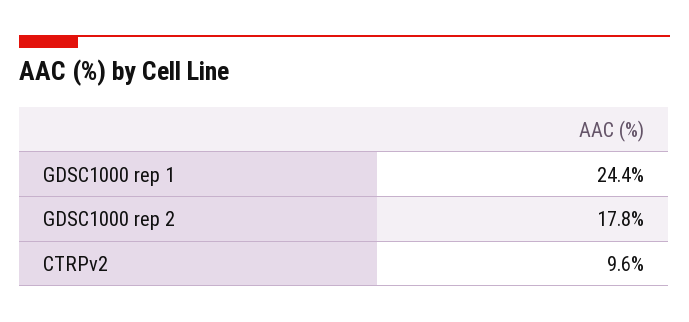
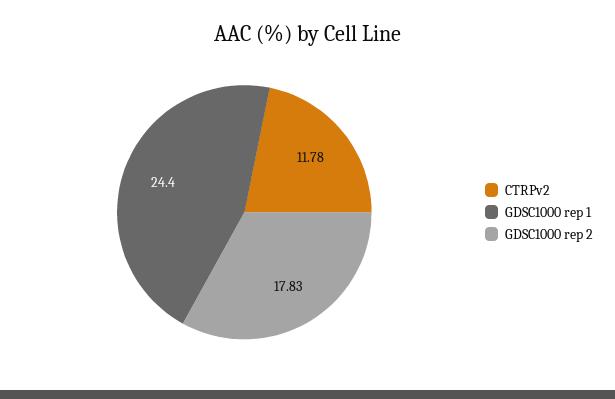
CTRPv2: 9.6 -> 11.78

